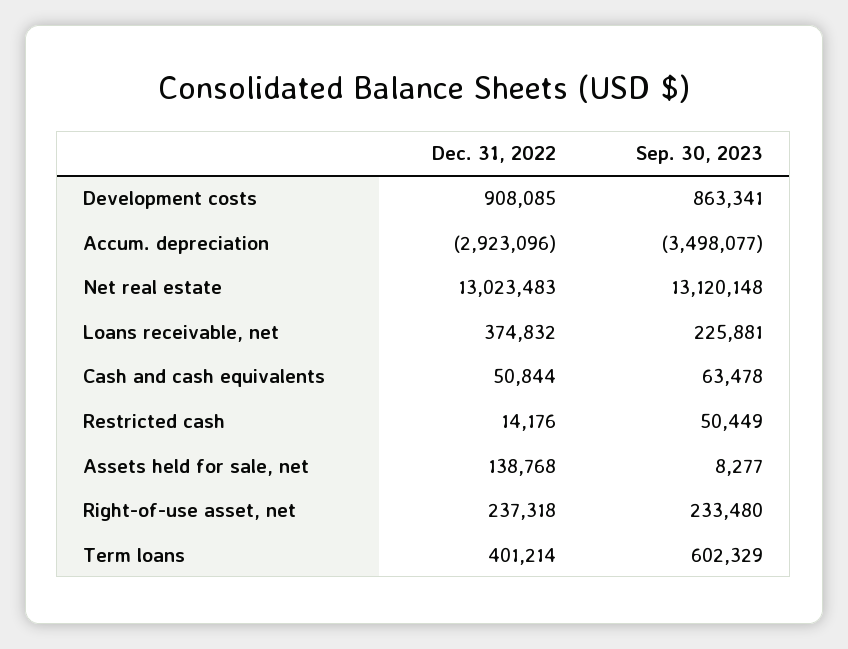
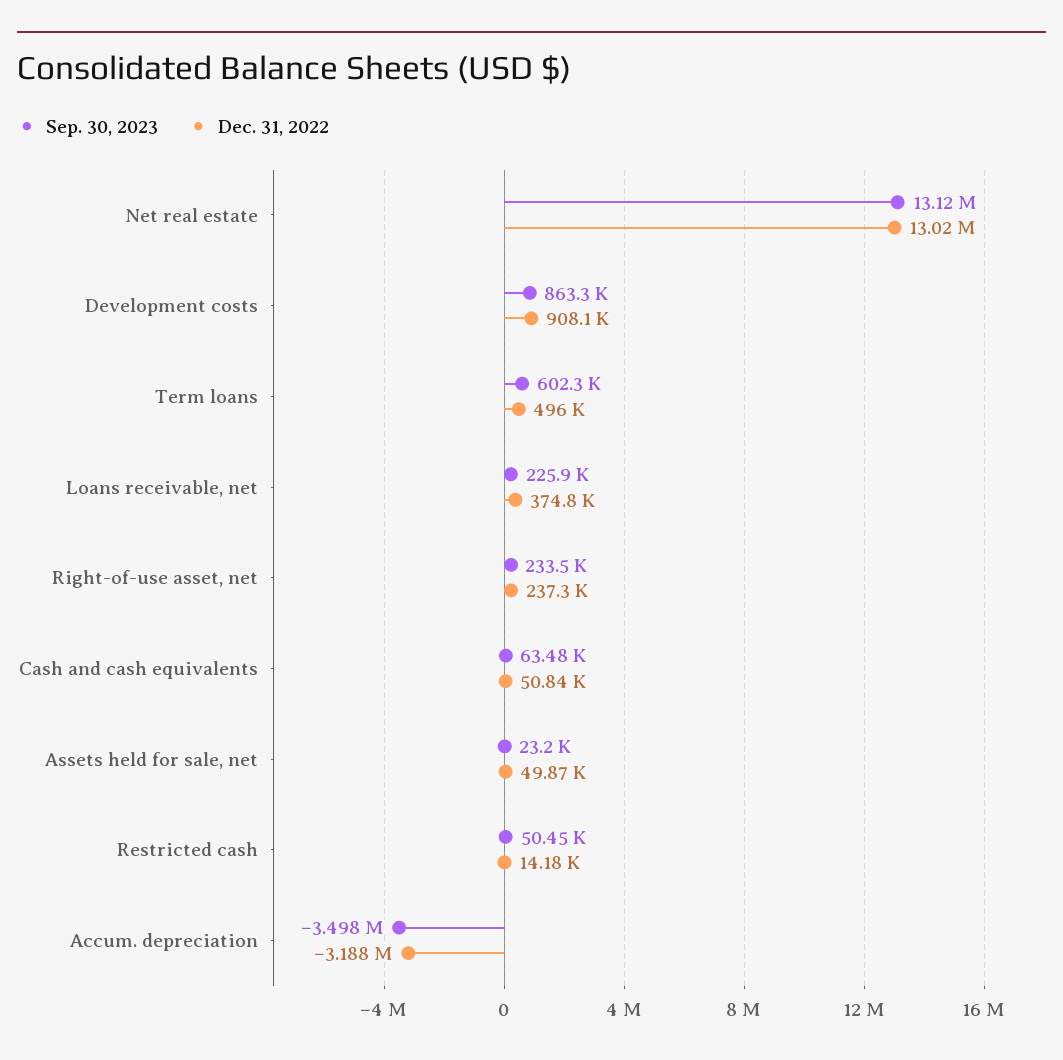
Dec. 31, 2022, Accum. depreciation: -2923096 -> -3188000
Dec. 31, 2022, Assets held for sale, net: 138768 -> 49870
Sep. 30, 2023, Assets held for sale, net: 8277 -> 23200
Dec. 31, 2022, Term loans: 401214 -> 496000

